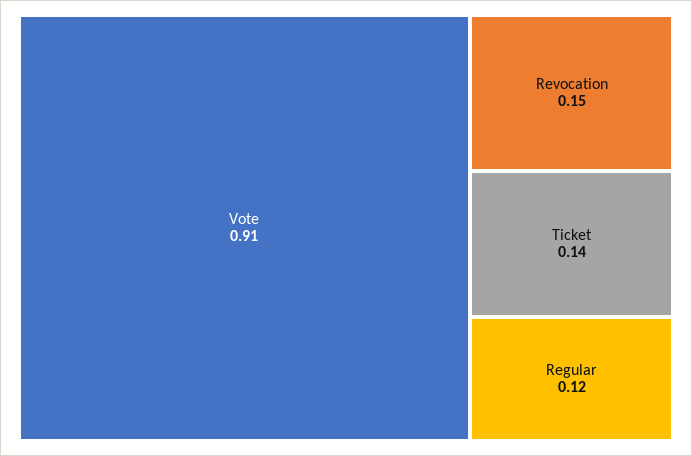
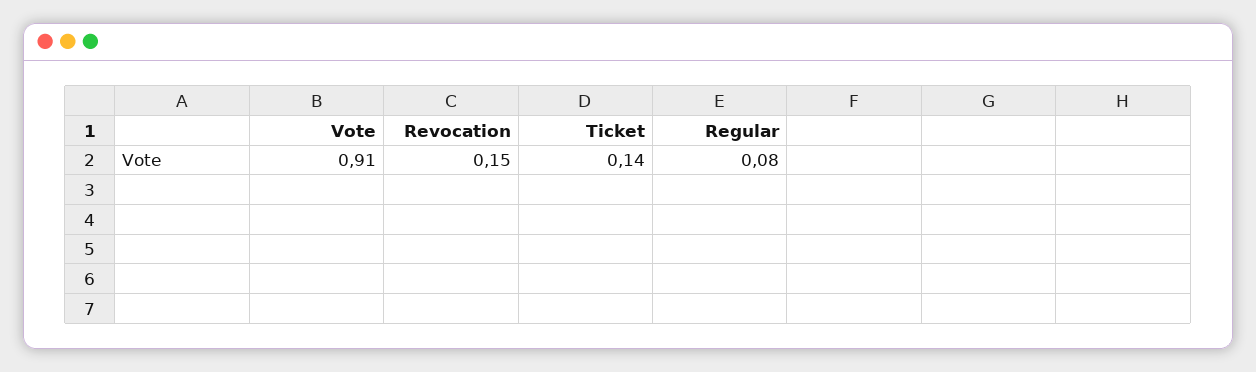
Regular: 0.12 -> 0.08

